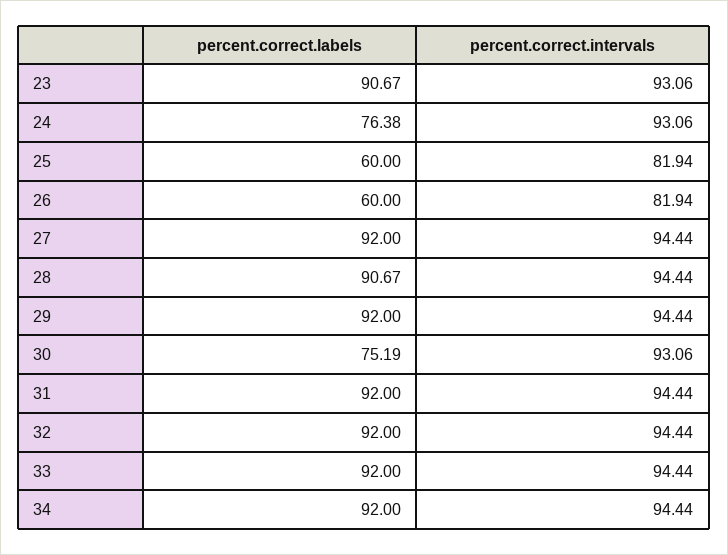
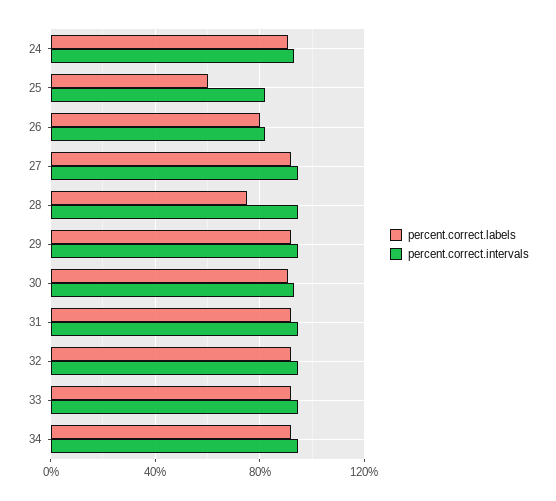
percent.correct.labels, 23: 90.67 -> none
percent.correct.intervals, 23: 93.06 -> none
percent.correct.labels, 24: 76.38 -> 90
percent.correct.labels, 26: 60 -> 80
percent.correct.labels, 28: 90.67 -> 75
percent.correct.labels, 30: 75.19 -> 90

